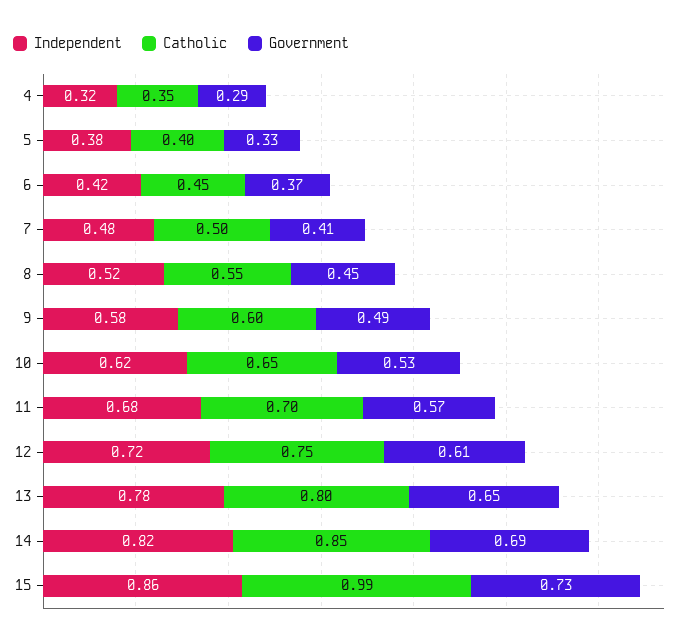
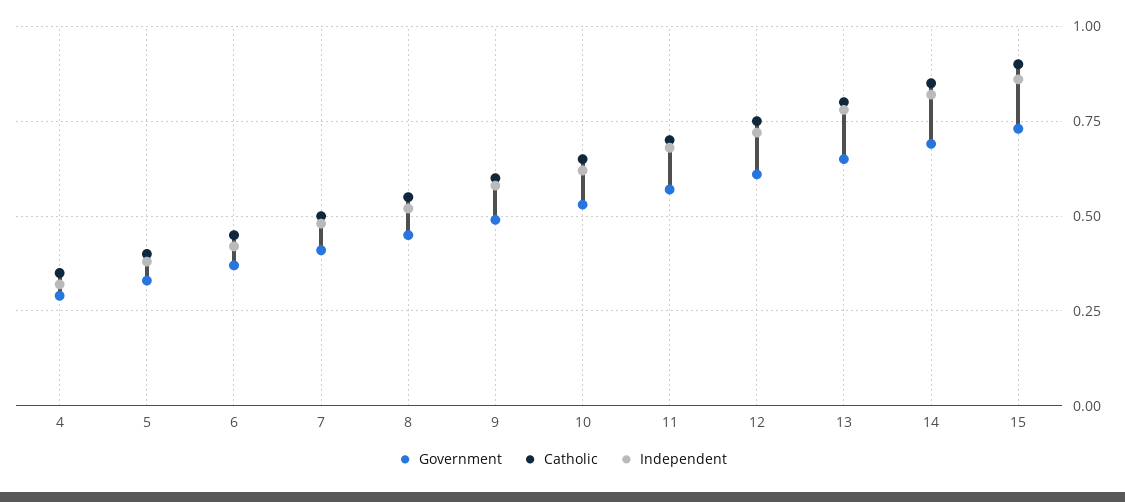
Catholic, 15: 0.99 -> 0.9

